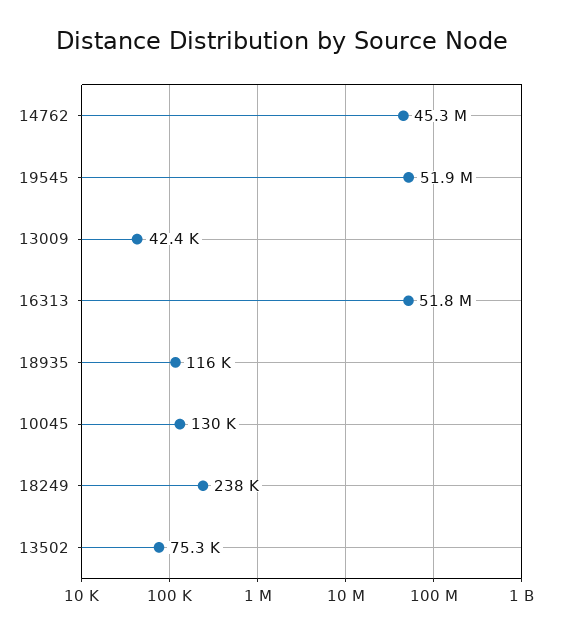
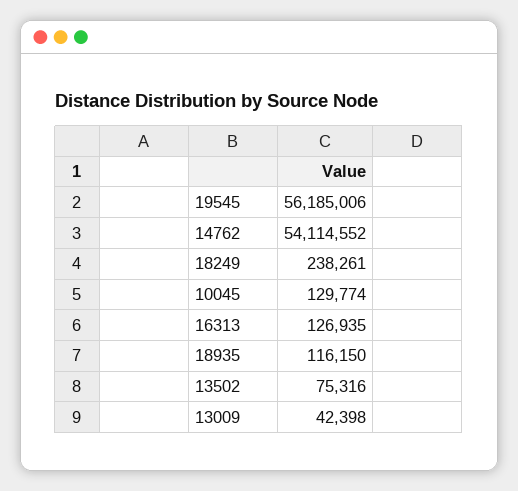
14762: 45300000 -> 54114552
19545: 51900000 -> 56185006
16313: 51800000 -> 126935

